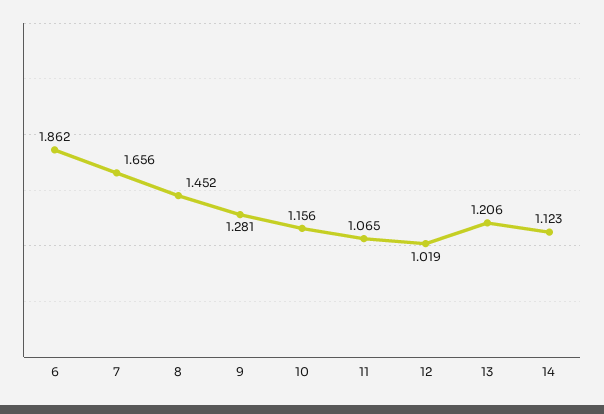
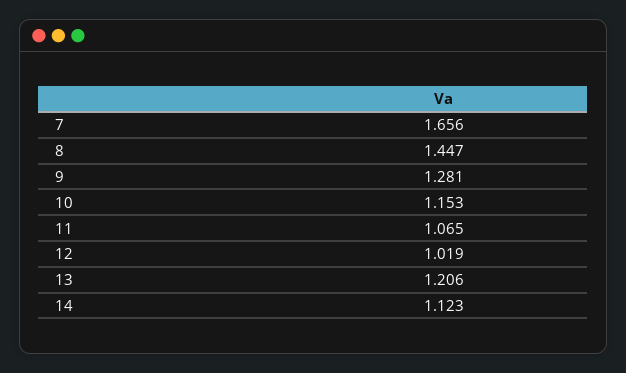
6: 1.862 -> none
8: 1.452 -> 1.447
10: 1.156 -> 1.153

